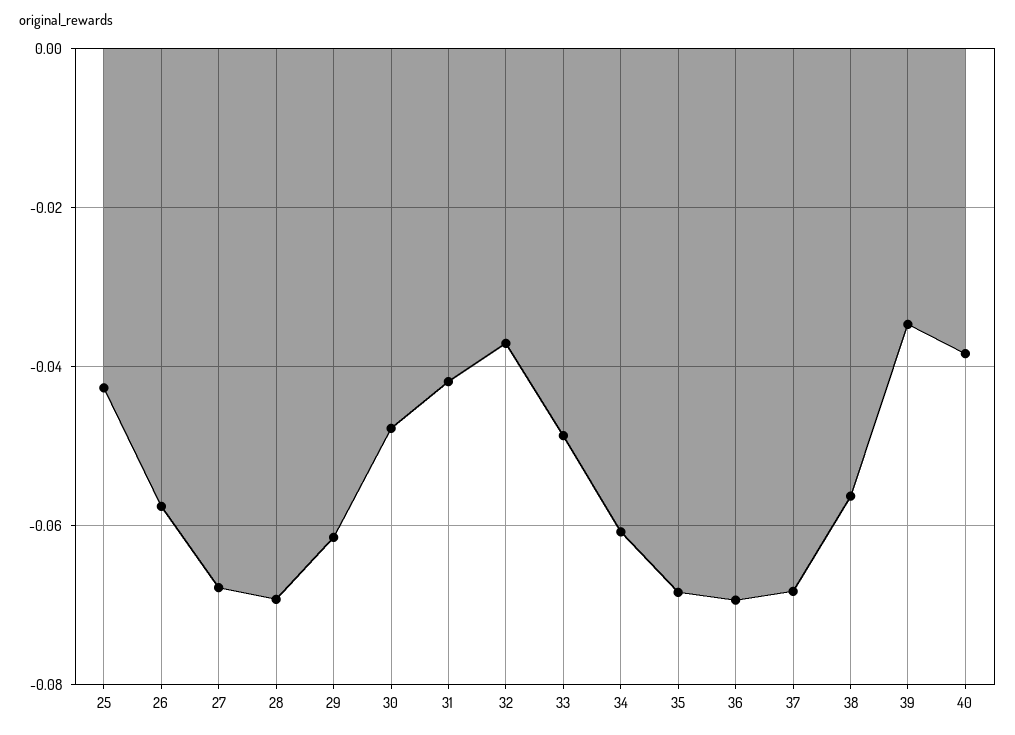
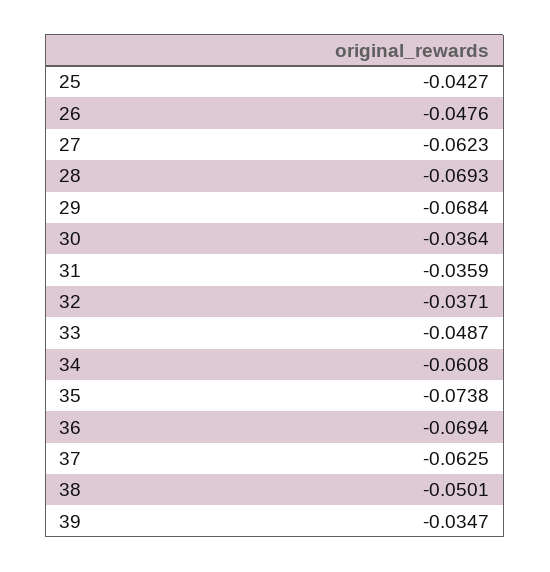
26: -0.058 -> -0.0476
27: -0.068 -> -0.0623
29: -0.062 -> -0.0684
30: -0.048 -> -0.0364
31: -0.042 -> -0.0359
35: -0.068 -> -0.0738
37: -0.068 -> -0.0625
38: -0.056 -> -0.0501
40: -0.038 -> none

